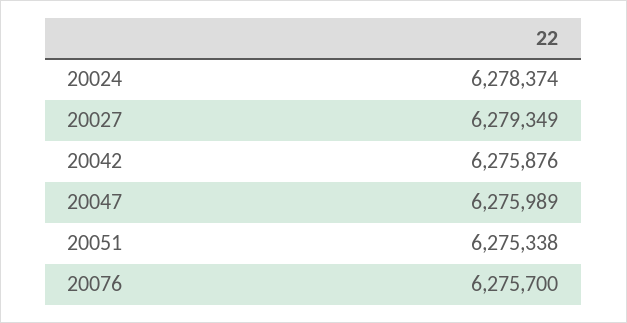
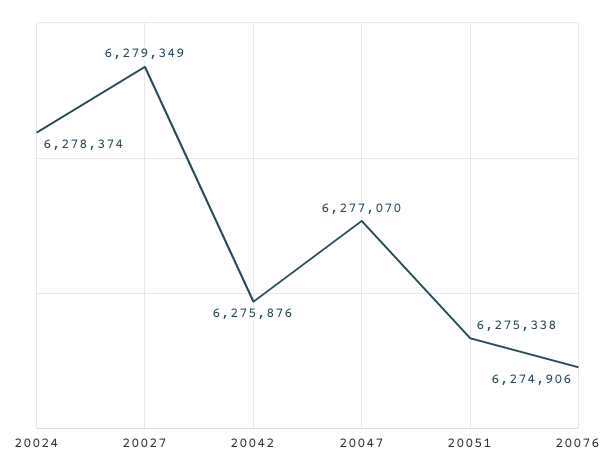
20047: 6275989 -> 6277070
20076: 6275700 -> 6274906

